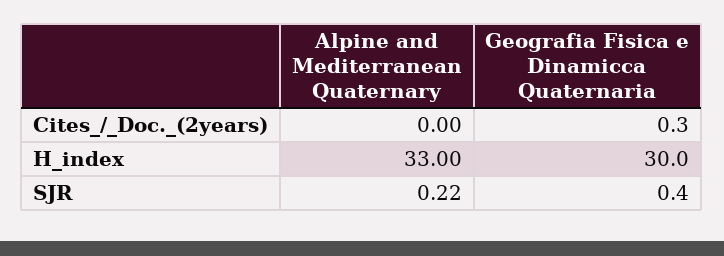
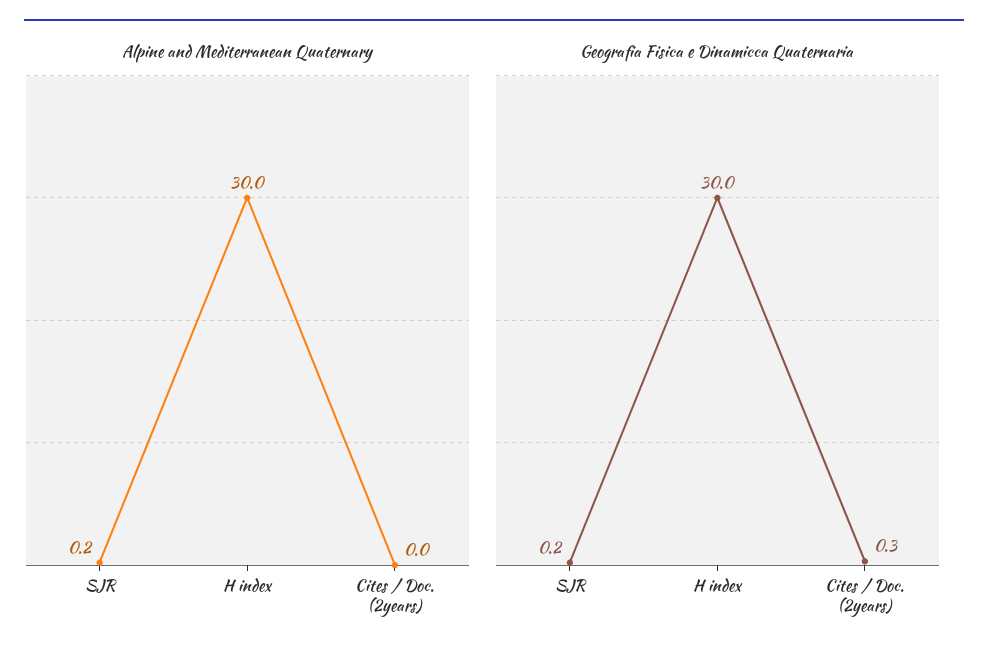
Alpine and Mediterranean Quaternary, H_index: 33 -> 30
Geografia Fisica e Dinamicca Quaternaria, SJR: 0.4 -> 0.2

